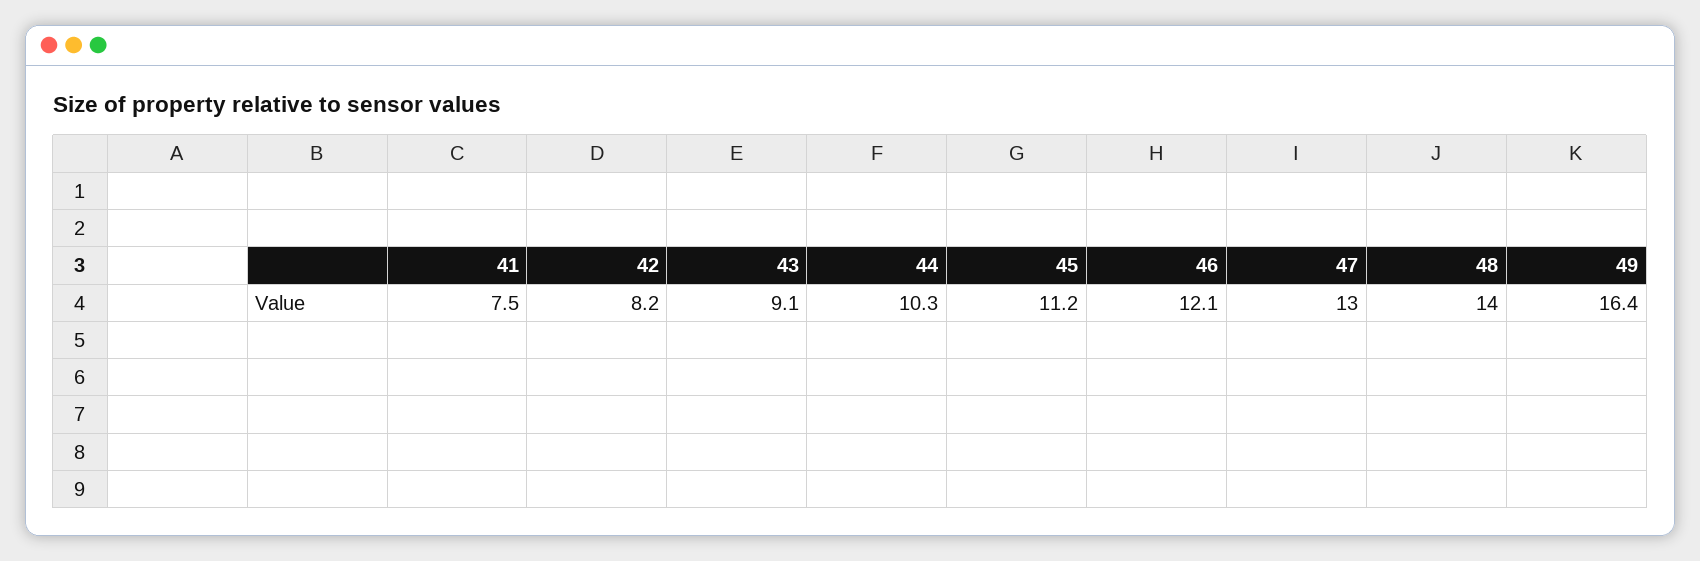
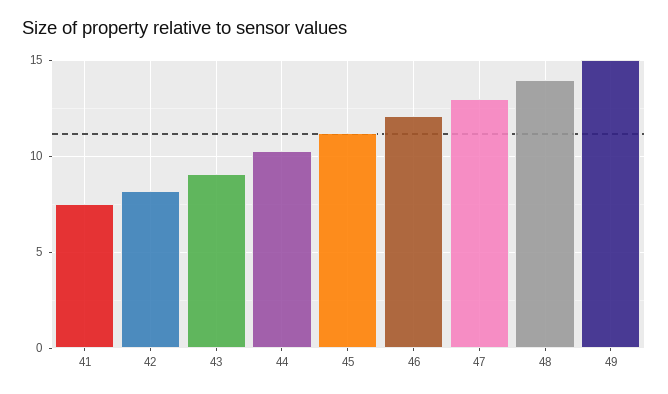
49: 16.4 -> 15

